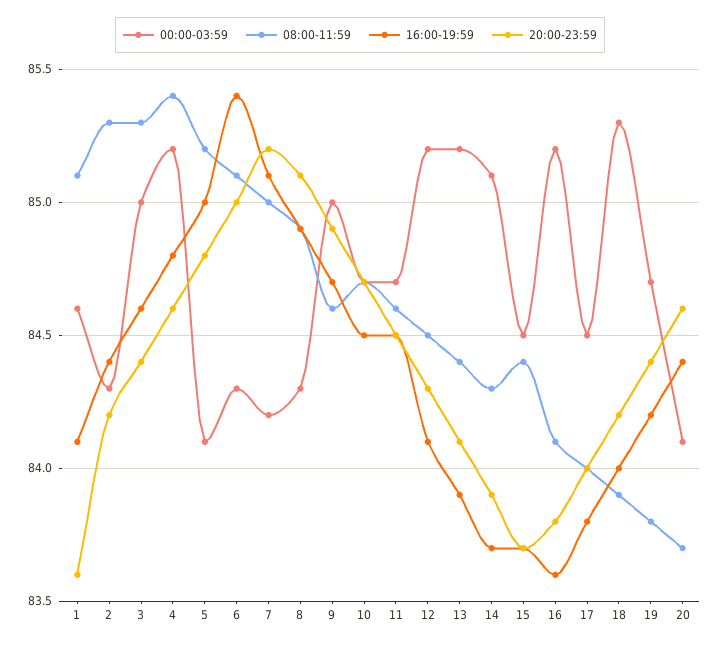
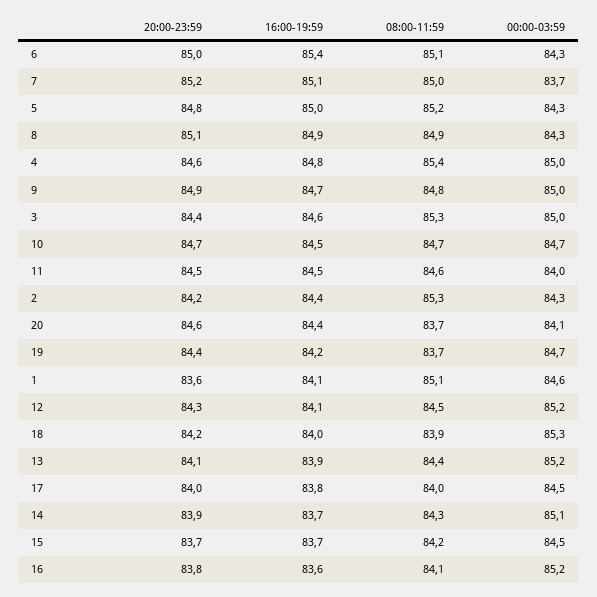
00:00-03:59, 4: 85.2 -> 85
00:00-03:59, 5: 84.1 -> 84.3
00:00-03:59, 7: 84.2 -> 83.7
08:00-11:59, 9: 84.6 -> 84.8
00:00-03:59, 11: 84.7 -> 84
08:00-11:59, 15: 84.4 -> 84.2
08:00-11:59, 19: 83.8 -> 83.7

